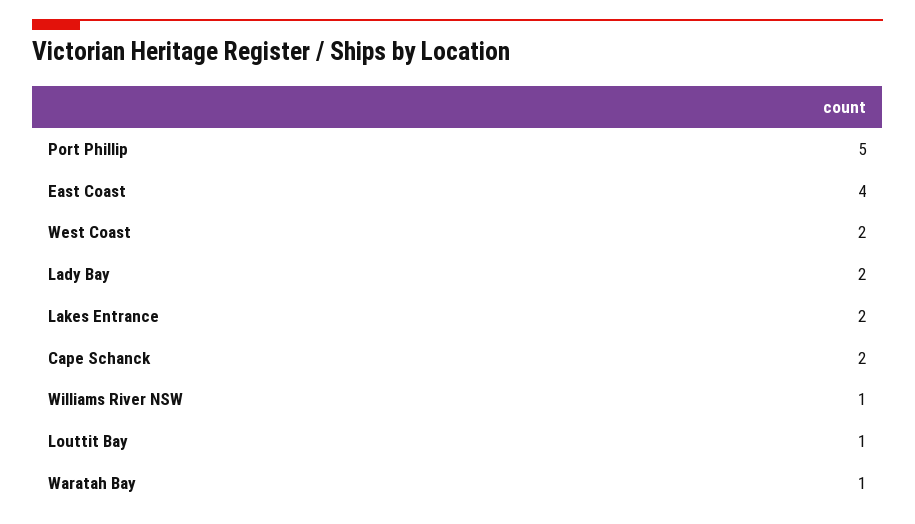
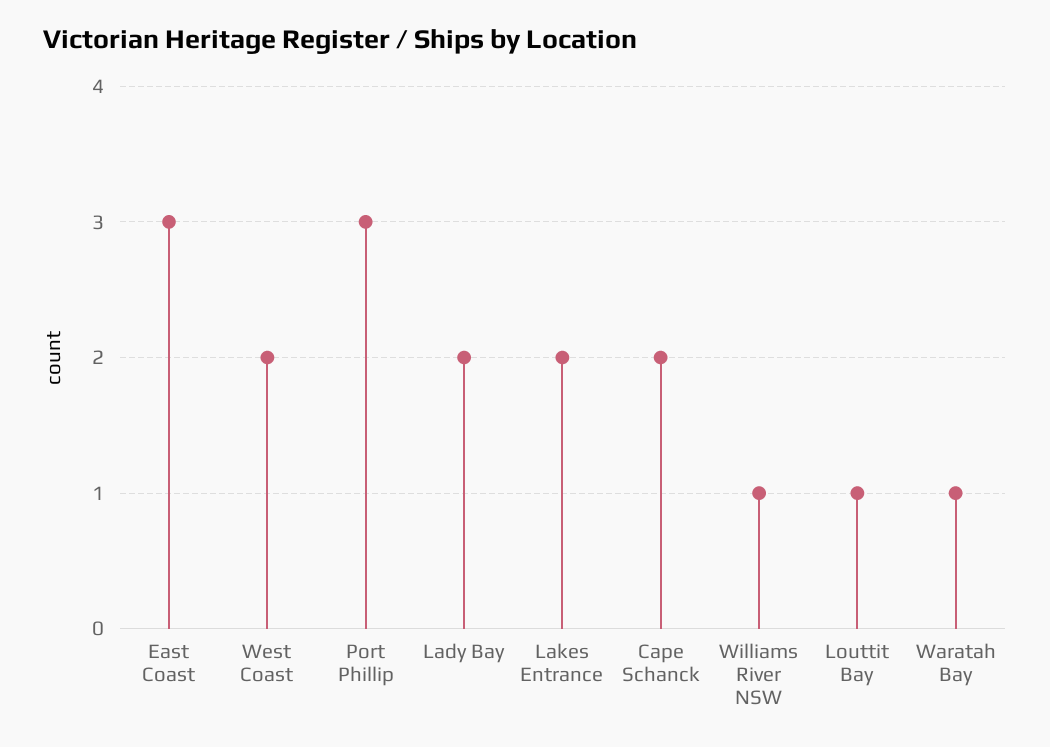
Port Phillip: 5 -> 3
East Coast: 4 -> 3

